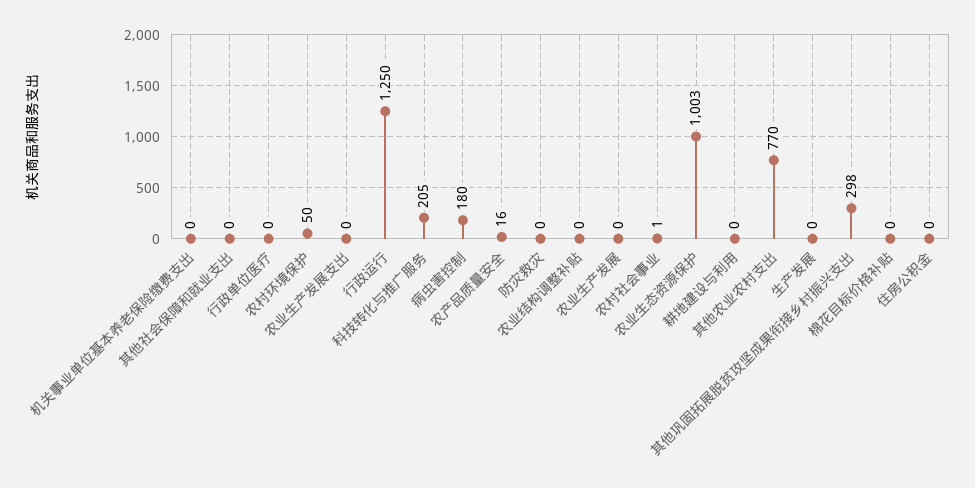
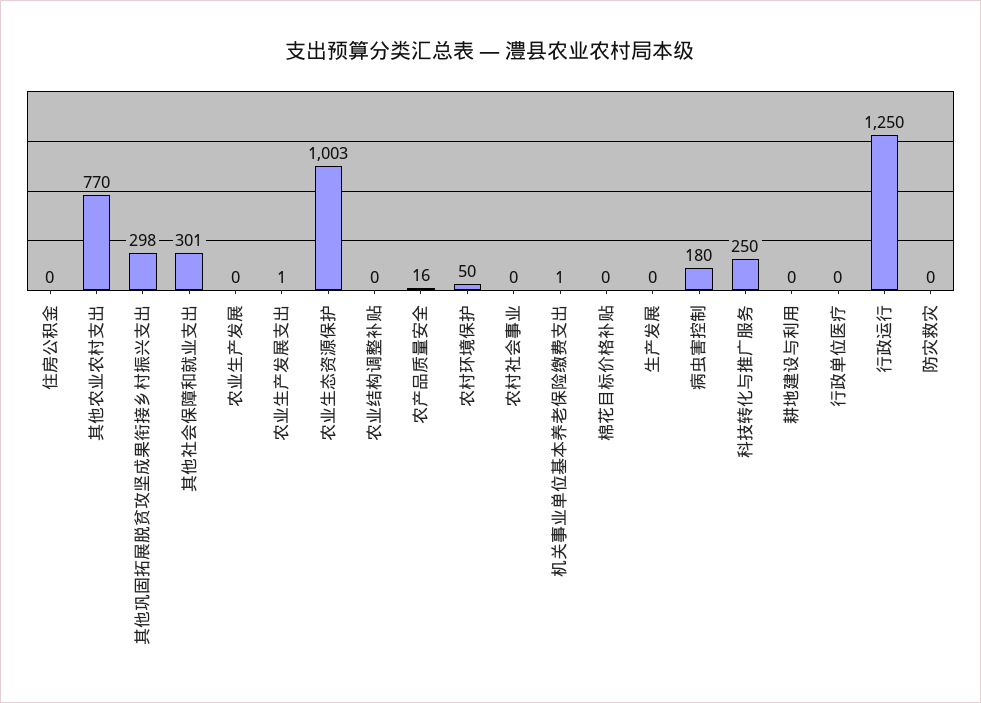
机关事业单位基本养老保险缴费支出: 0 -> 1
其他社会保障和就业支出: 0 -> 301
农业生产发展支出: 0 -> 1
科技转化与推广服务: 205 -> 250
农村社会事业: 1 -> 0

